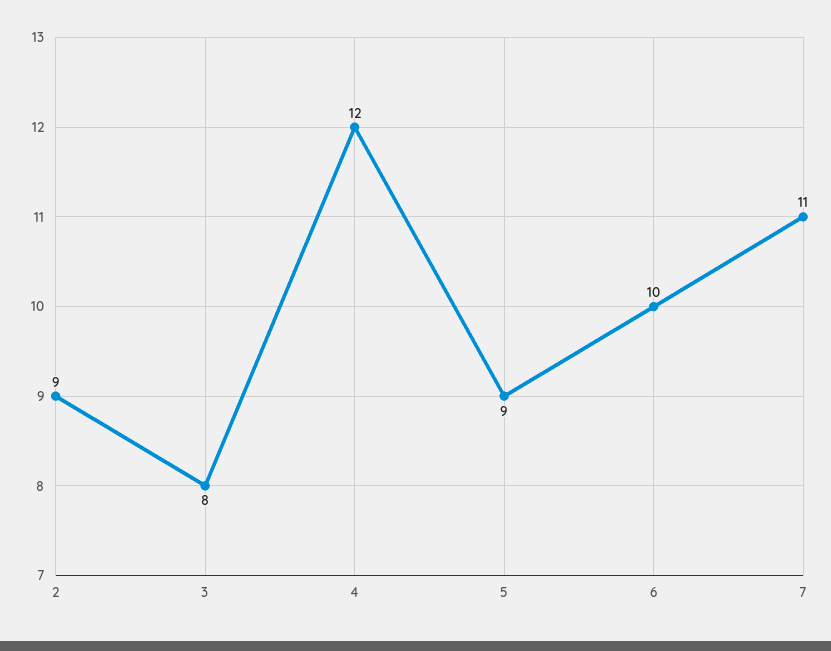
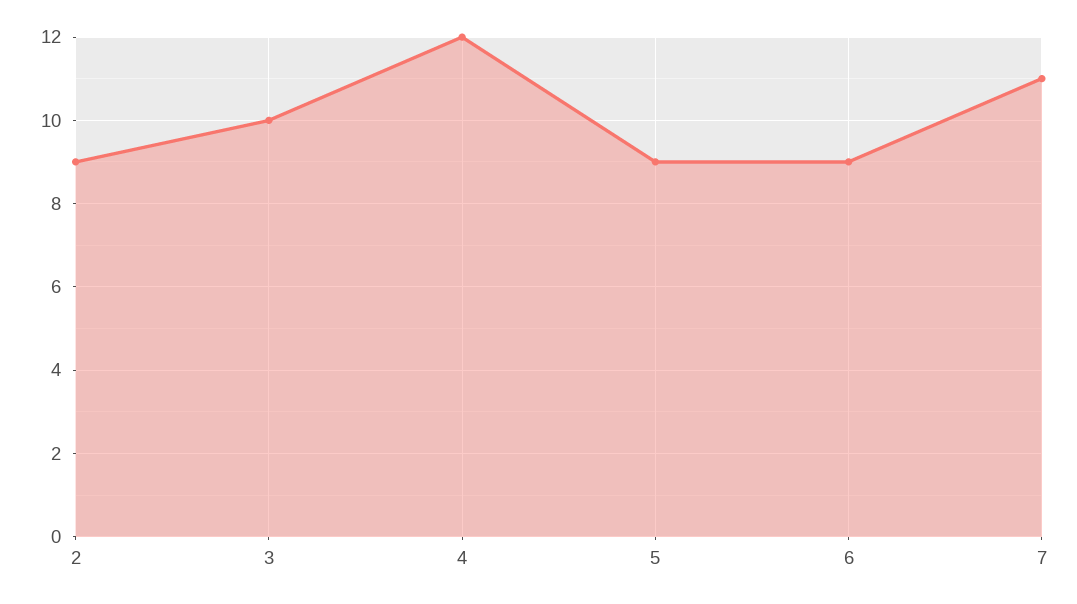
3: 8 -> 10
6: 10 -> 9

